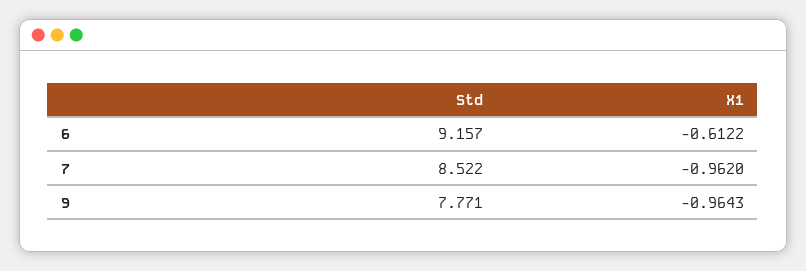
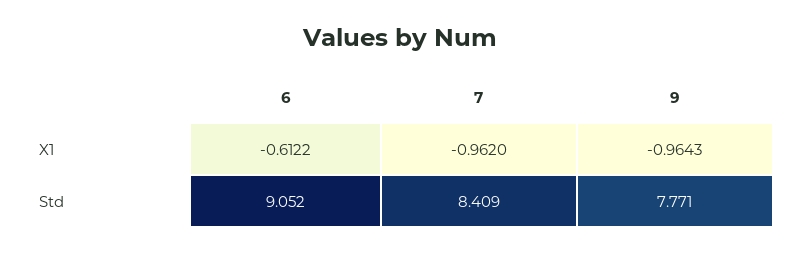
Std, 6: 9.157 -> 9.052
Std, 7: 8.522 -> 8.409

